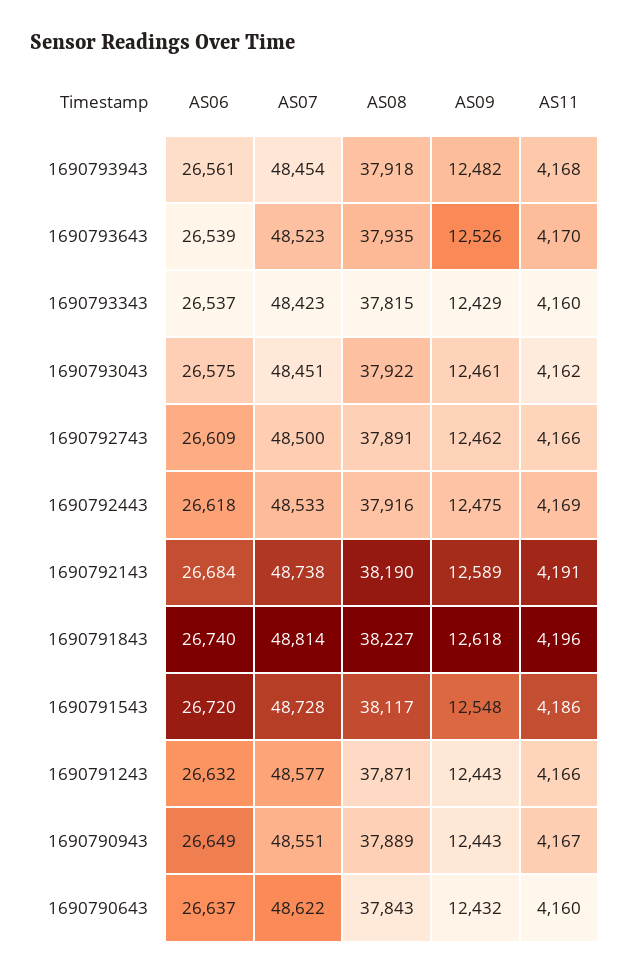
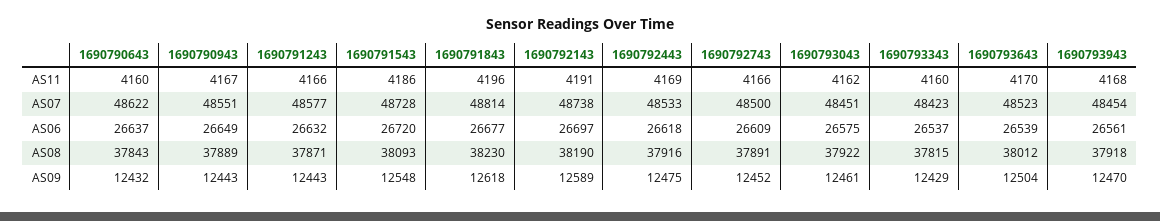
AS09, 1690793943: 12482 -> 12470
AS08, 1690793643: 37935 -> 38012
AS09, 1690793643: 12526 -> 12504
AS09, 1690792743: 12462 -> 12452
AS06, 1690792143: 26684 -> 26697
AS06, 1690791843: 26740 -> 26677
AS08, 1690791843: 38227 -> 38230
AS08, 1690791543: 38117 -> 38093

